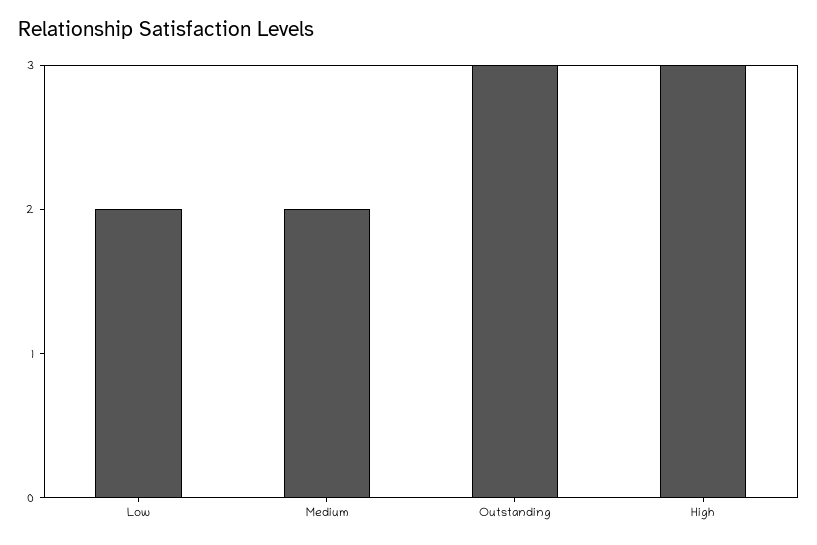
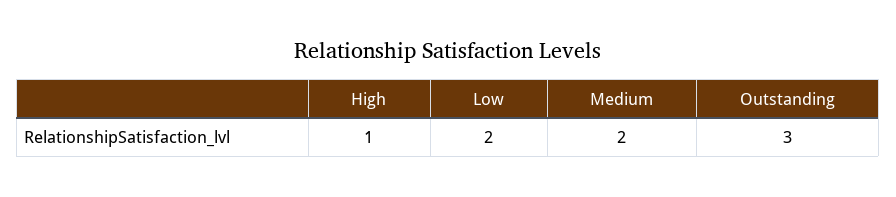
High: 3 -> 1

